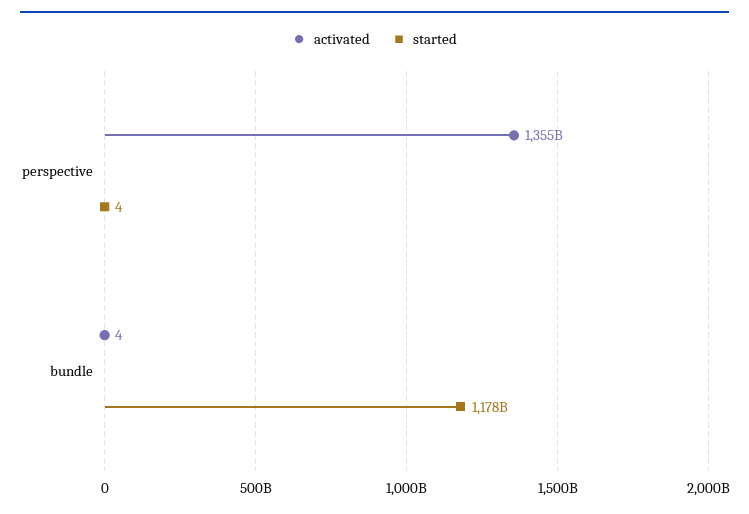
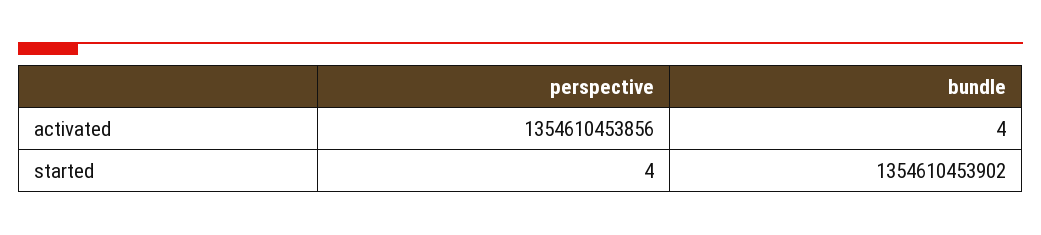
started, bundle: 1178000000000 -> 1354610453902

